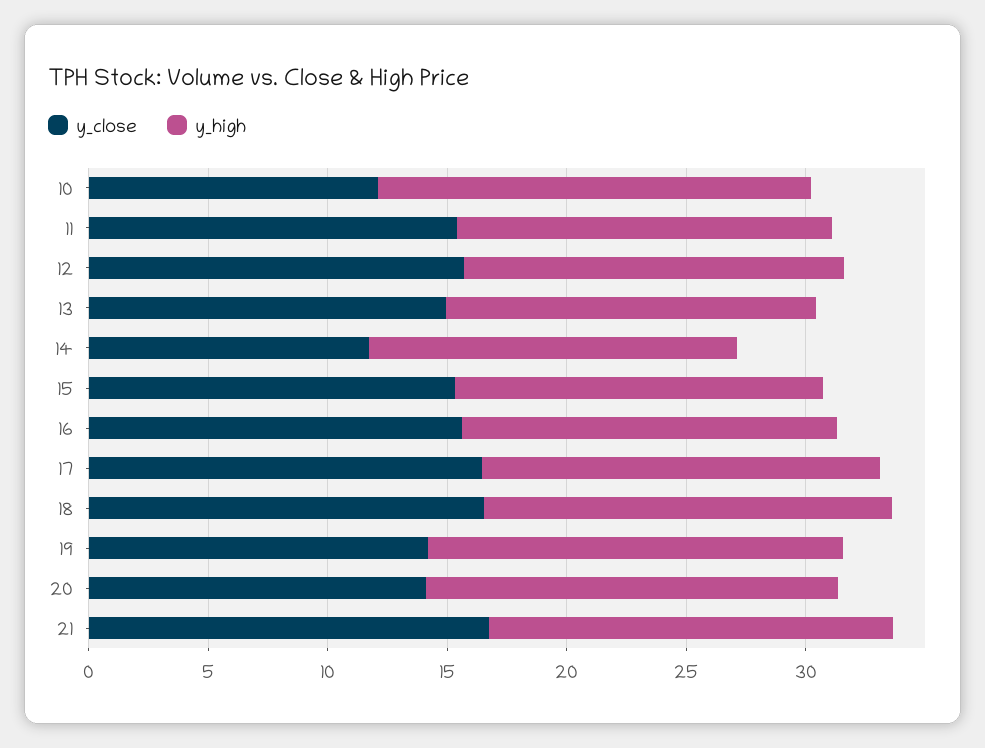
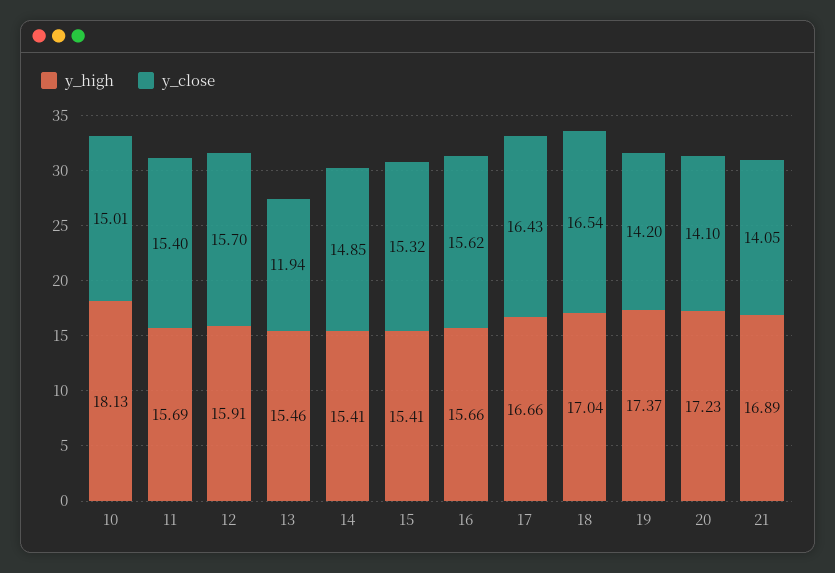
y_close, 10: 12 -> 15.01
y_close, 13: 15 -> 11.94
y_close, 14: 12 -> 14.85
y_close, 21: 17 -> 14.05

